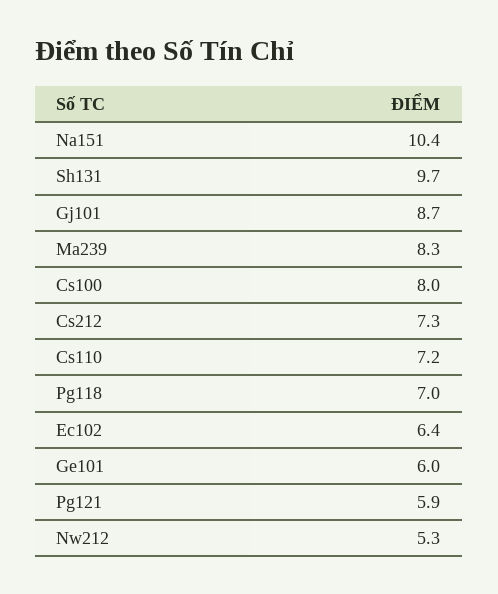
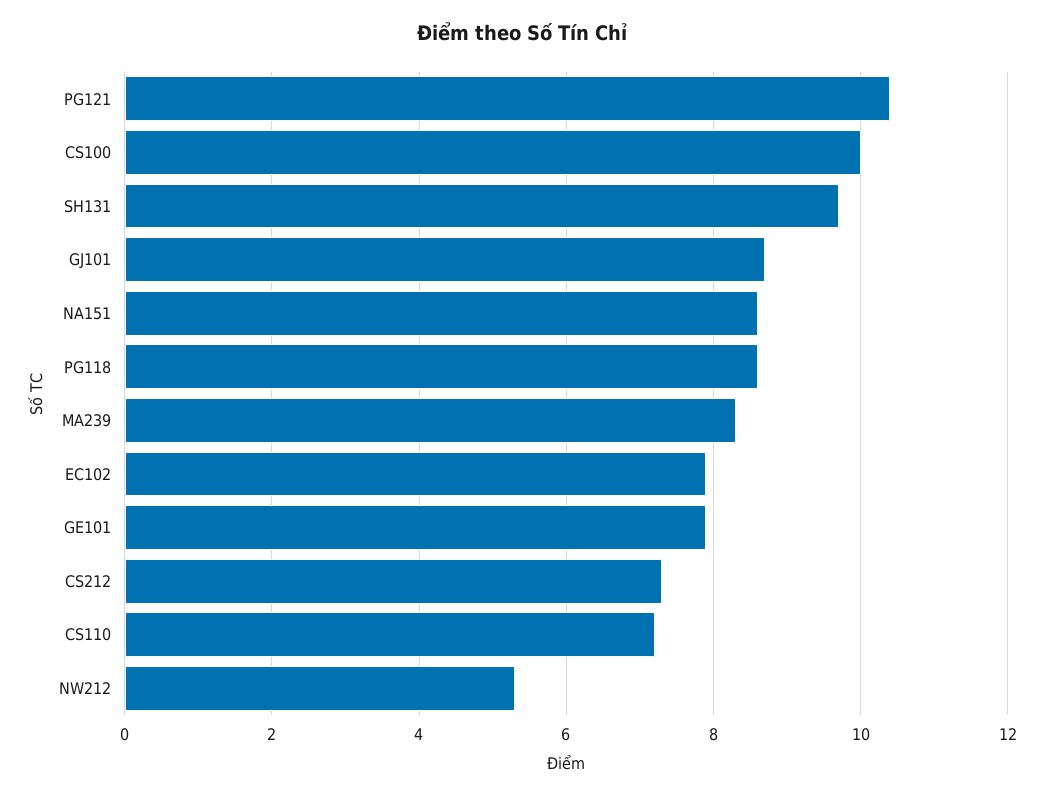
Na151: 10.4 -> 8.5
Cs100: 8 -> 10
Pg118: 7 -> 8.5
Ec102: 6.4 -> 8
Ge101: 6 -> 8
Pg121: 5.9 -> 10.5

